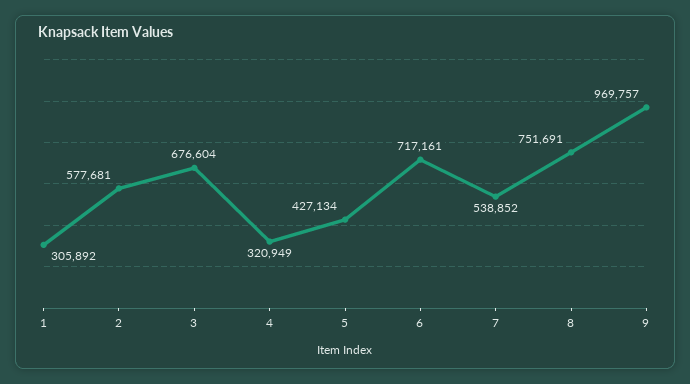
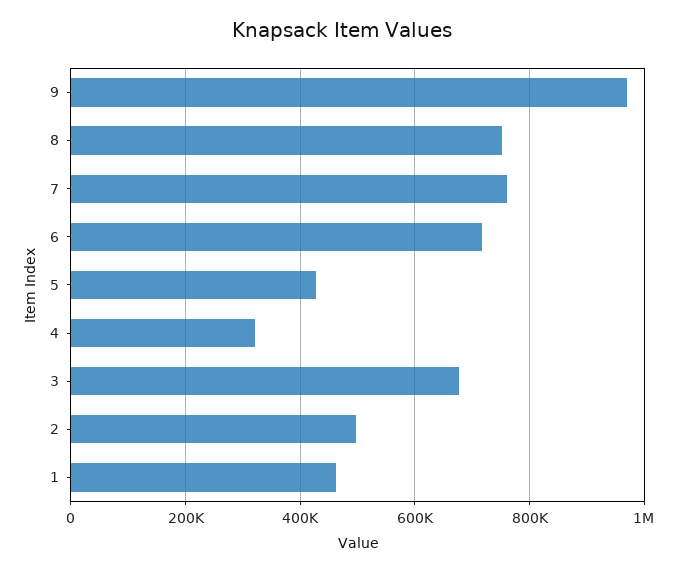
1: 305892 -> 460000
2: 577681 -> 500000
7: 538852 -> 760000

